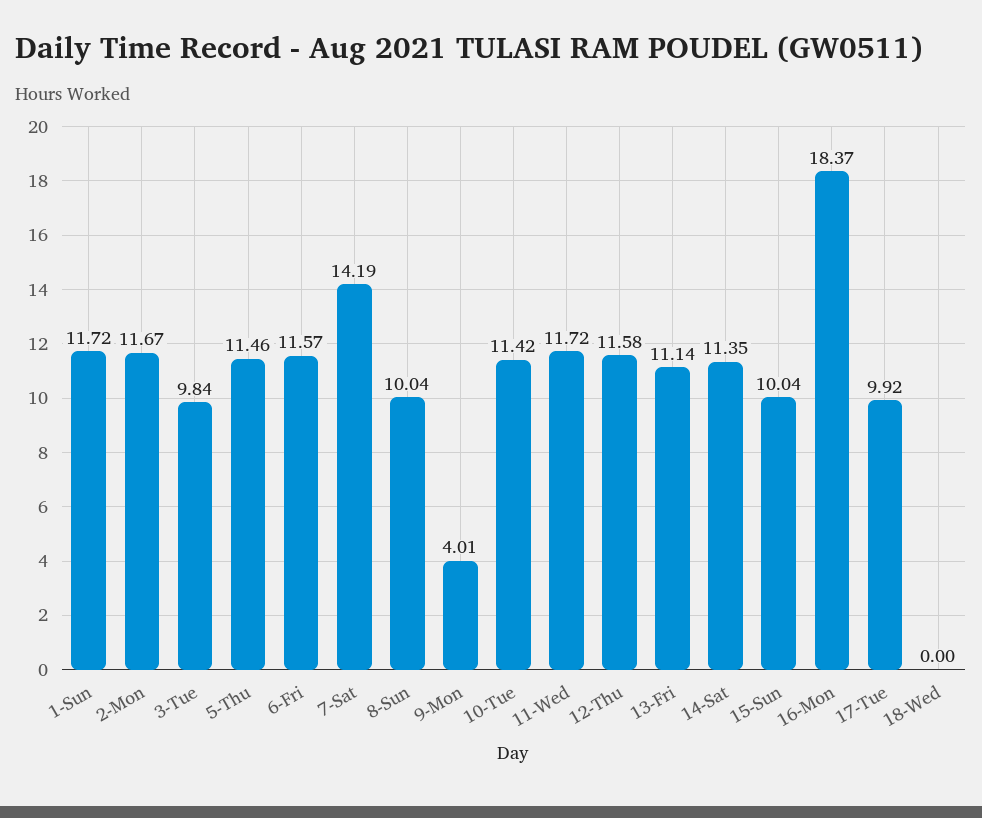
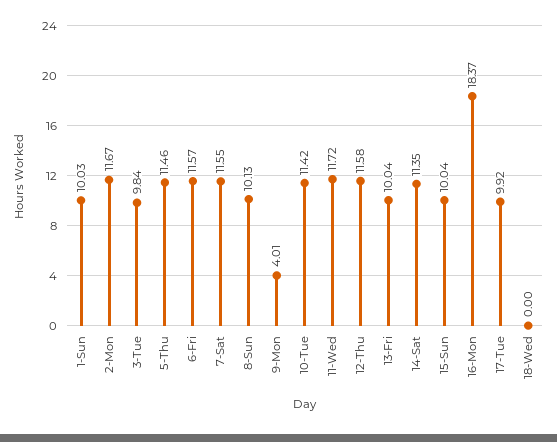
1-Sun: 11.72 -> 10.03
7-Sat: 14.19 -> 11.55
8-Sun: 10.04 -> 10.13
13-Fri: 11.14 -> 10.04

